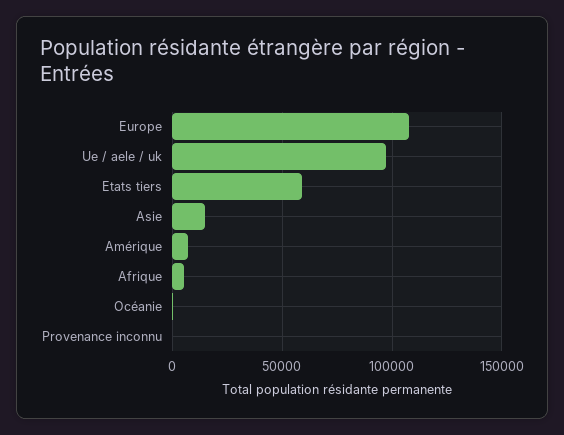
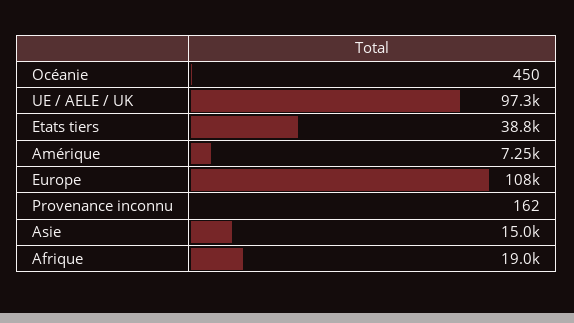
Etats tiers: 60000 -> 38800
Afrique: 5000 -> 19000

